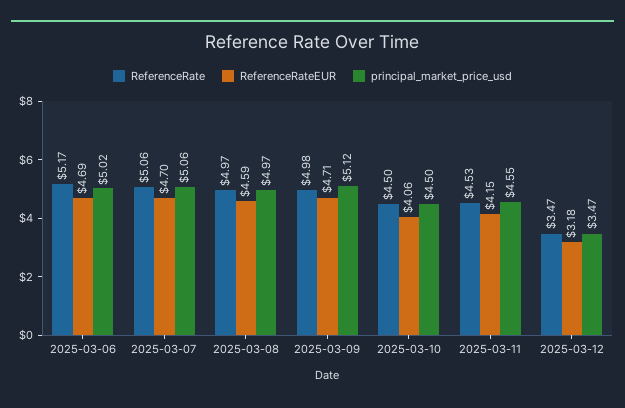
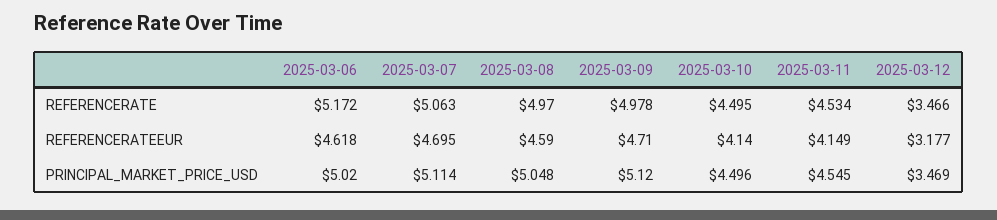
ReferenceRateEUR, 2025-03-06: 4.69 -> 4.618
principal_market_price_usd, 2025-03-07: 5.06 -> 5.114
principal_market_price_usd, 2025-03-08: 4.97 -> 5.048
ReferenceRateEUR, 2025-03-10: 4.06 -> 4.14

